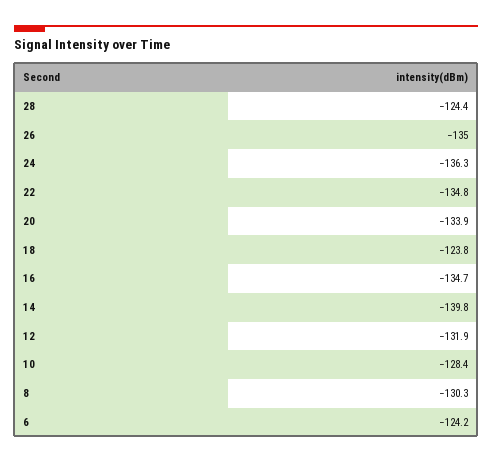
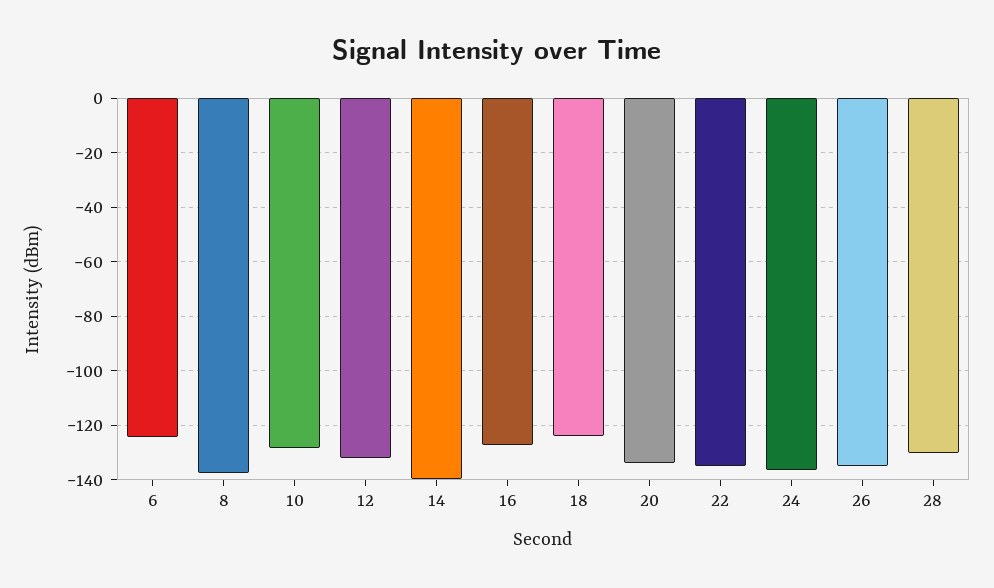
28: -124.4 -> -130
16: -134.7 -> -127.5
8: -130.3 -> -137.5

